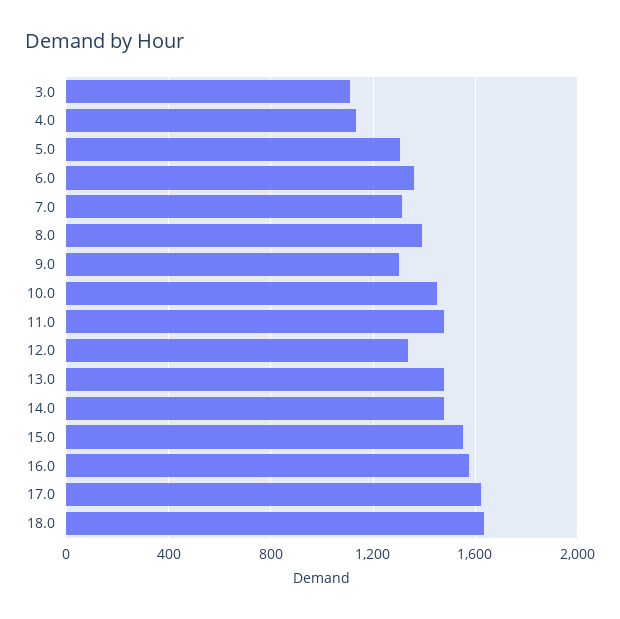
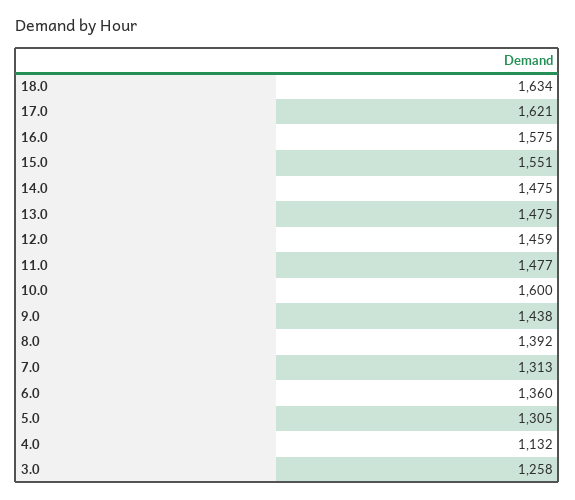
3.0: 1100 -> 1258
9.0: 1300 -> 1438
10.0: 1450 -> 1600
12.0: 1350 -> 1459

